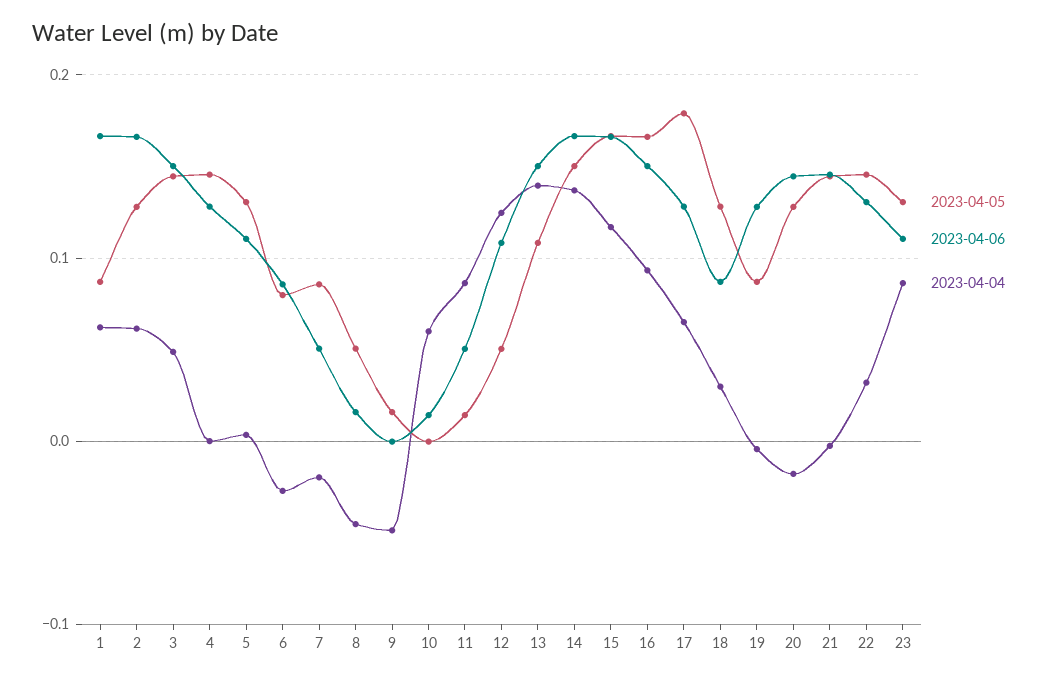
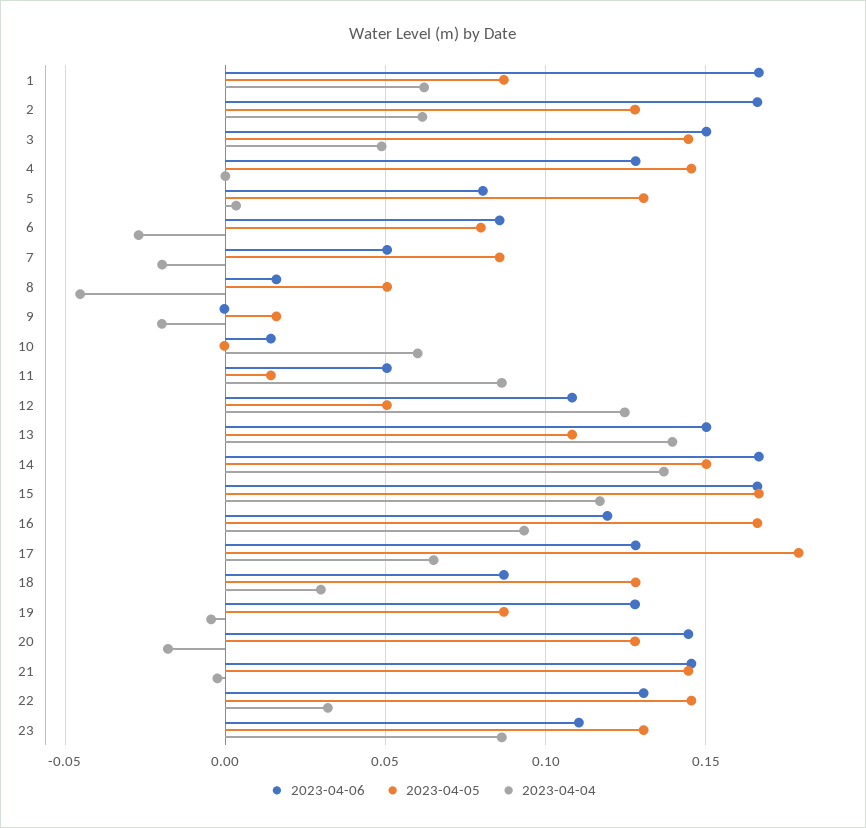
2023-04-06, 5: 0.11 -> 0.08
2023-04-04, 9: -0.05 -> -0.02
2023-04-06, 16: 0.15 -> 0.12

